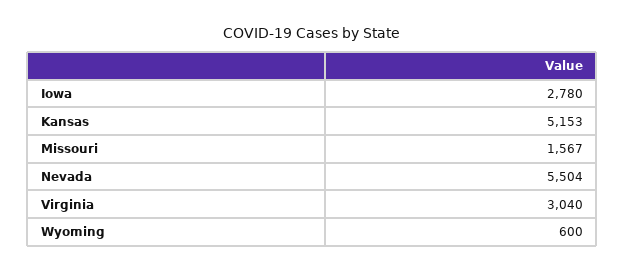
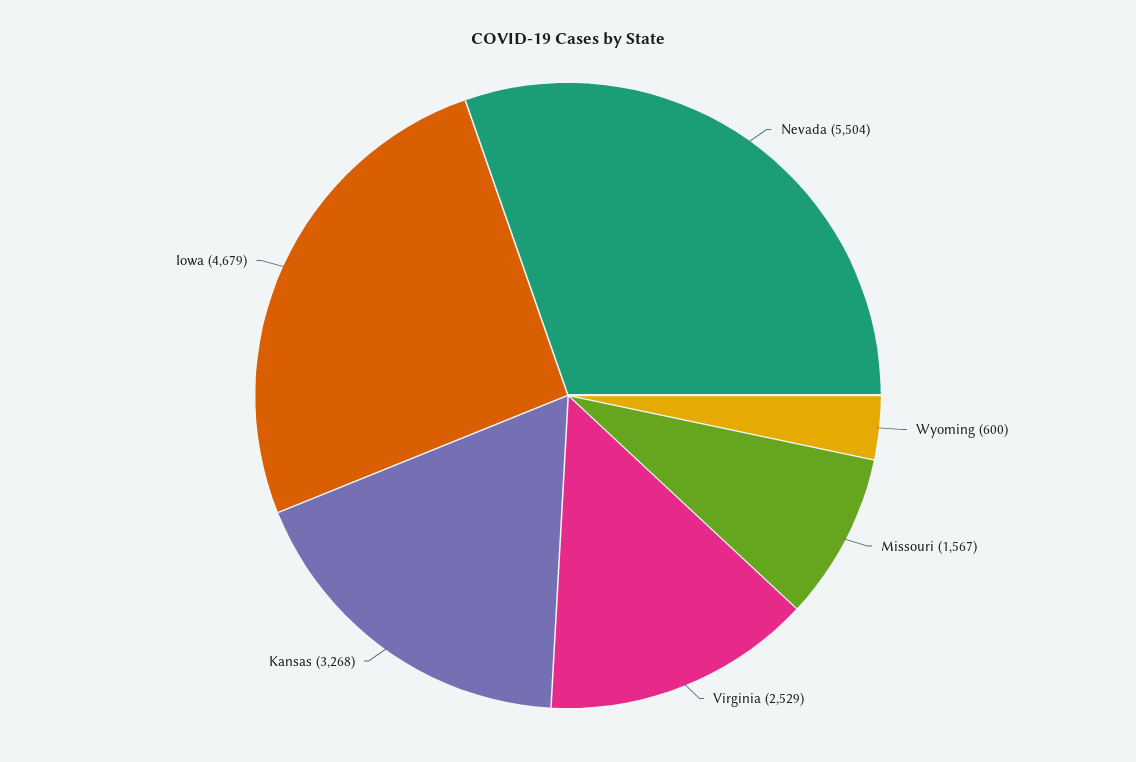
Iowa: 2780 -> 4679
Kansas: 5153 -> 3268
Virginia: 3040 -> 2529

